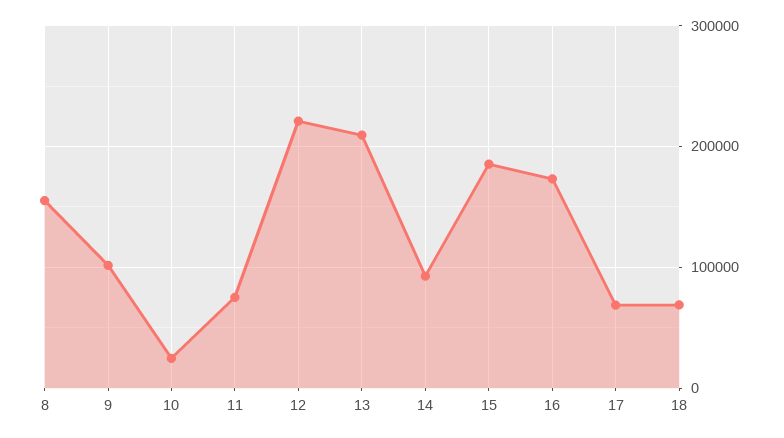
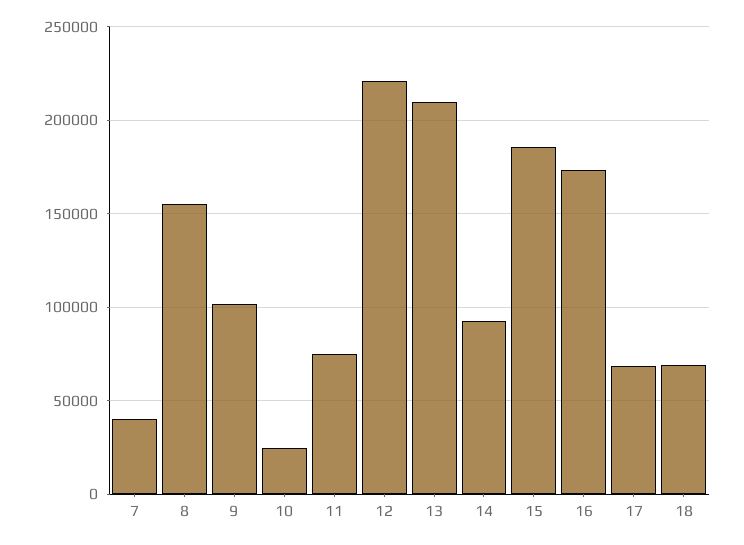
7: none -> 40000

